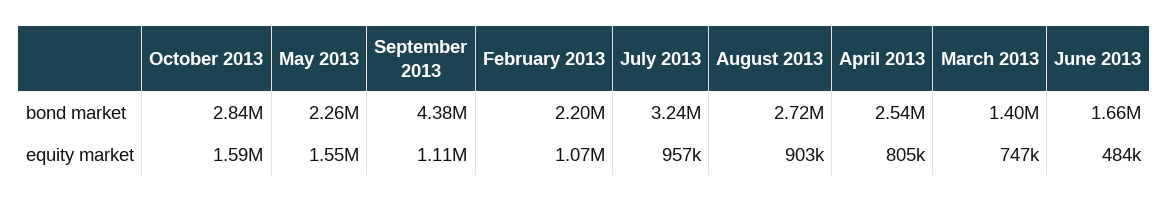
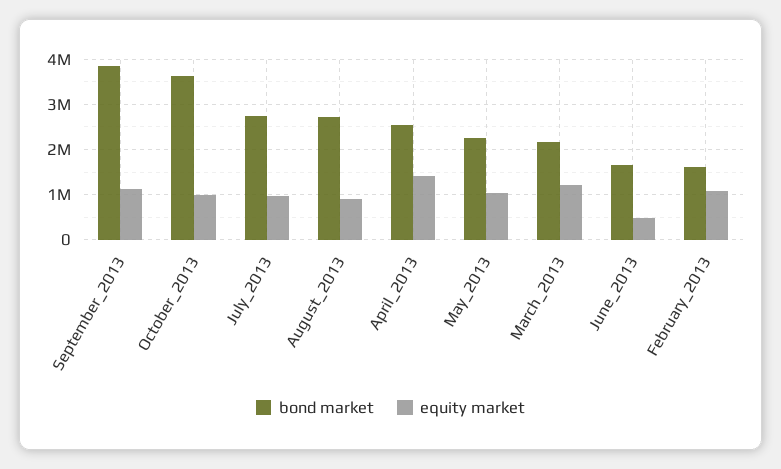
bond market, October 2013: 2840000 -> 3600000
bond market, September 2013: 4380000 -> 3800000
bond market, February 2013: 2200000 -> 1600000
bond market, July 2013: 3240000 -> 2800000
bond market, March 2013: 1400000 -> 2200000
equity market, October 2013: 1590000 -> 1000000
equity market, May 2013: 1550000 -> 1000000
equity market, April 2013: 805000 -> 1400000
equity market, March 2013: 747000 -> 1200000

